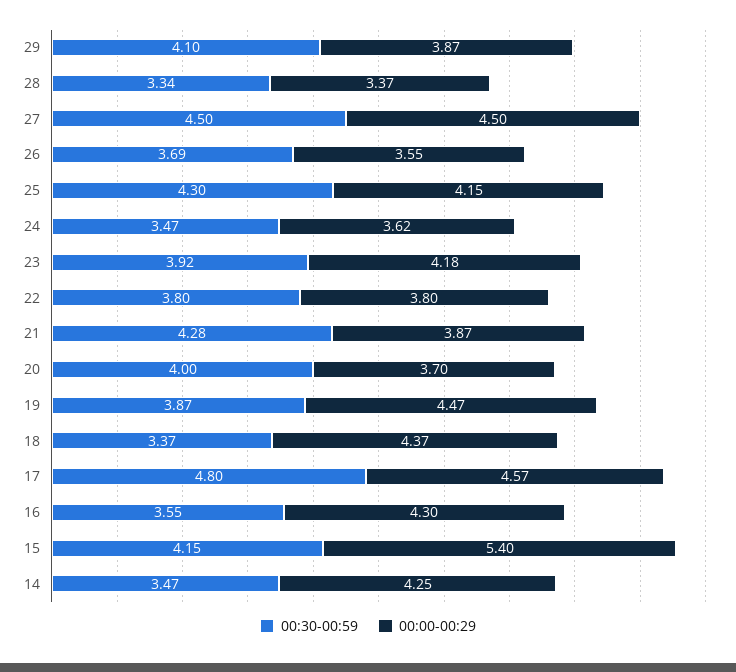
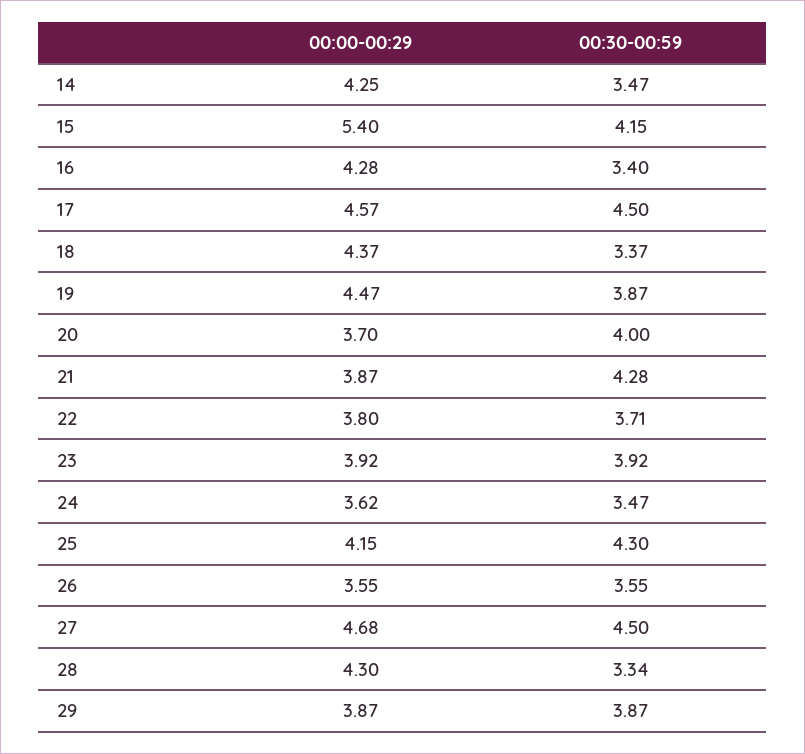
00:30-00:59, 29: 4.1 -> 3.87
00:00-00:29, 28: 3.37 -> 4.3
00:00-00:29, 27: 4.5 -> 4.68
00:30-00:59, 26: 3.69 -> 3.55
00:00-00:29, 23: 4.18 -> 3.92
00:30-00:59, 22: 3.8 -> 3.71
00:30-00:59, 17: 4.8 -> 4.5
00:30-00:59, 16: 3.55 -> 3.4
00:00-00:29, 16: 4.3 -> 4.28

